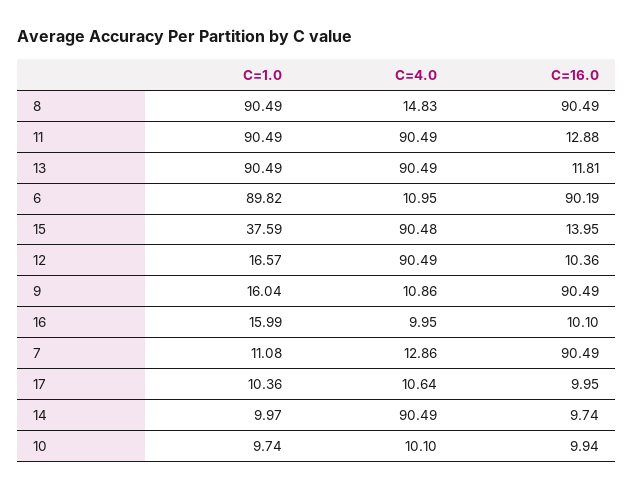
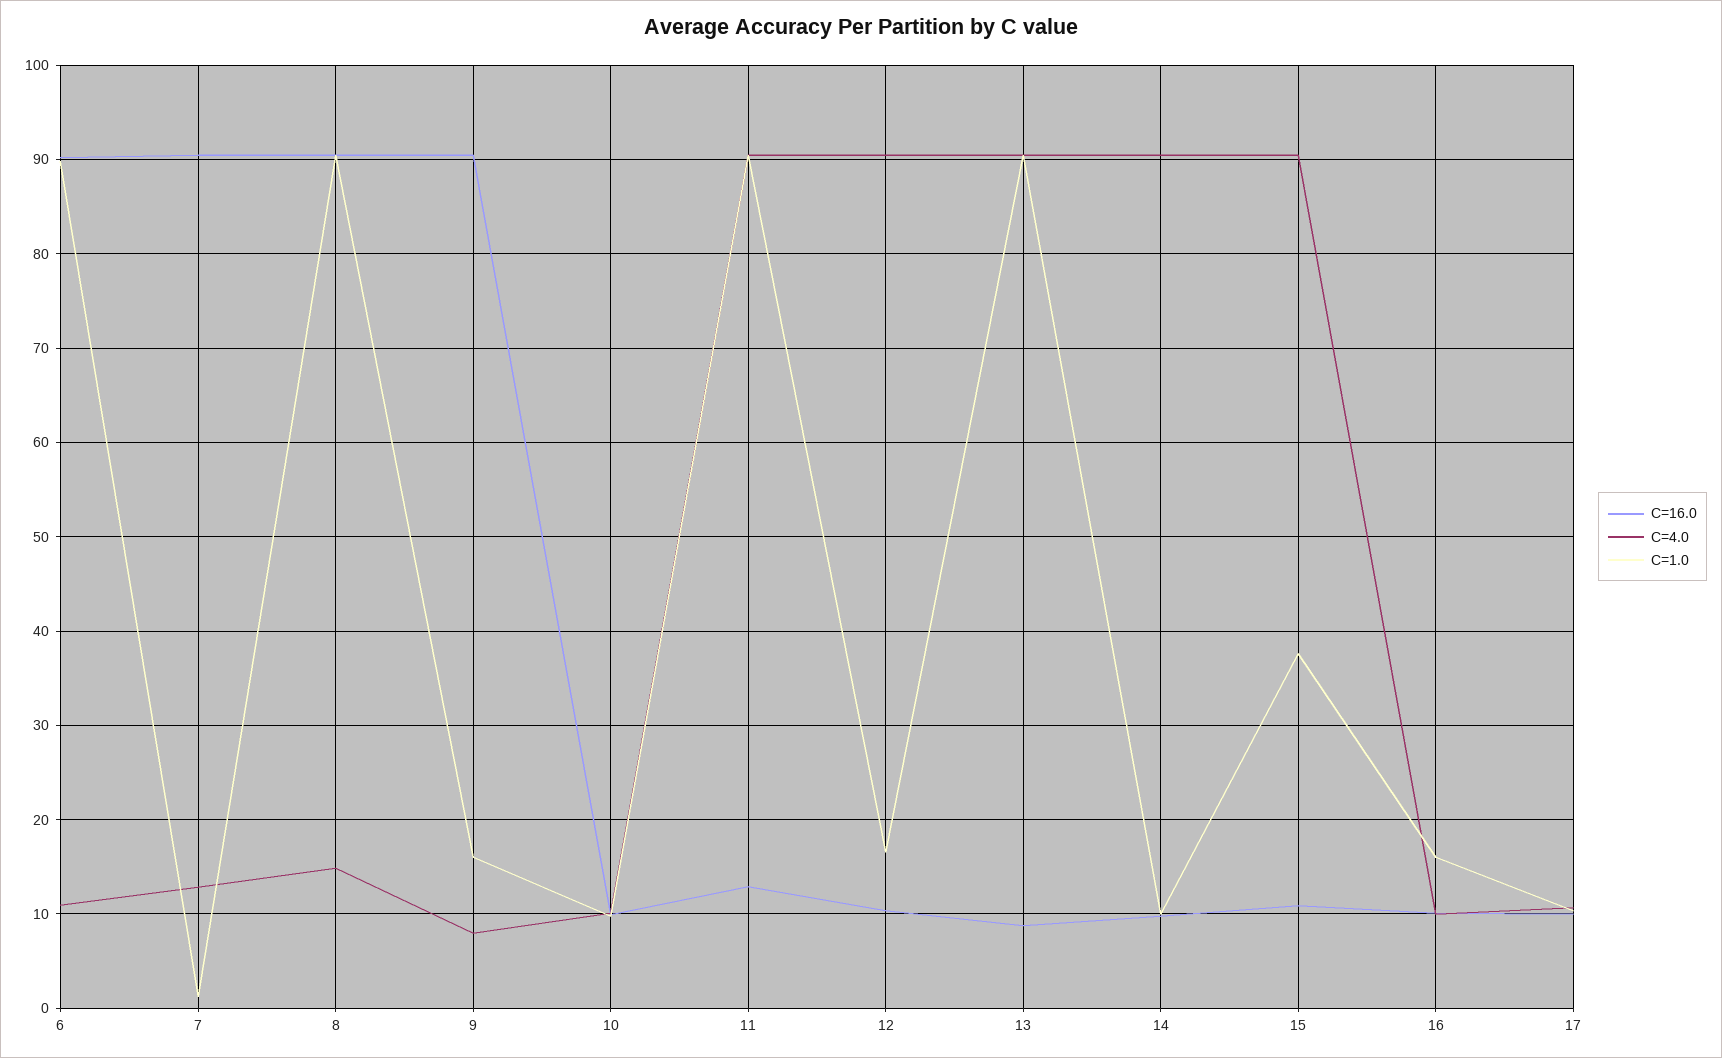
C=16.0, 13: 11.81 -> 9
C=16.0, 15: 13.95 -> 11
C=4.0, 9: 10.86 -> 8
C=1.0, 7: 11.08 -> 1

